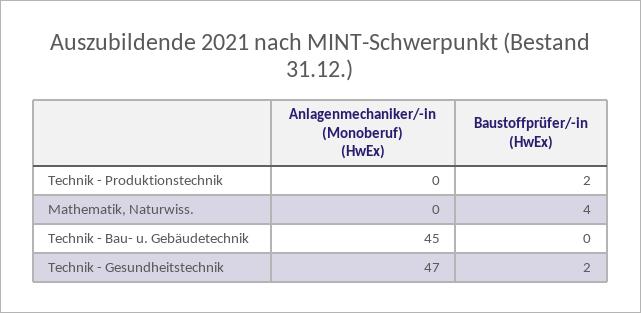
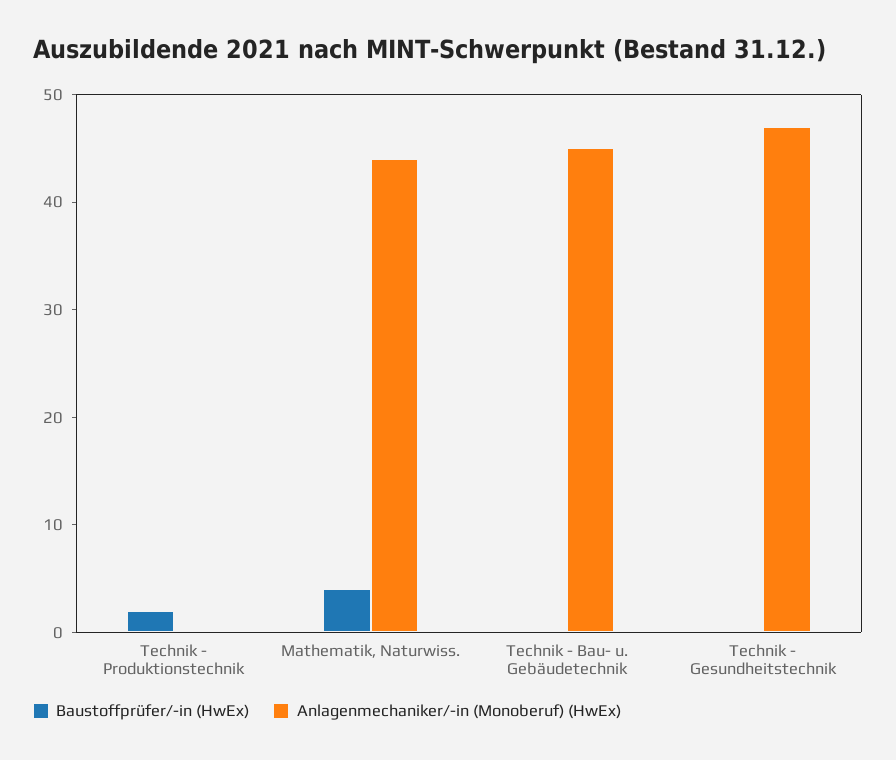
Anlagenmechaniker/-in (Monoberuf) (HwEx), Mathematik, Naturwiss.: 0 -> 44
Baustoffprüfer/-in (HwEx), Technik - Gesundheitstechnik: 2 -> 0

